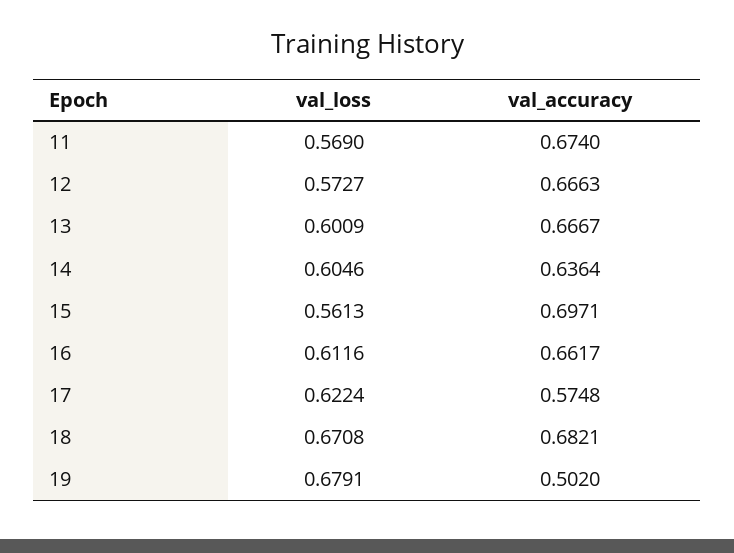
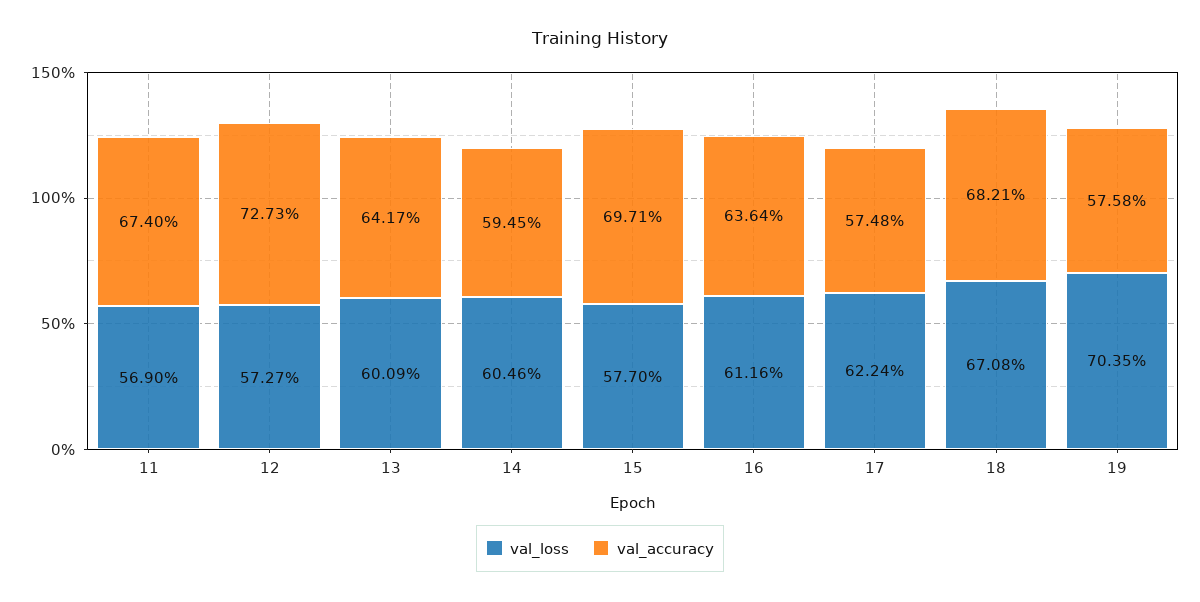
val_accuracy, 12: 0.6663 -> 0.7273
val_accuracy, 13: 0.6667 -> 0.6417
val_accuracy, 14: 0.6364 -> 0.5945
val_loss, 15: 0.5613 -> 0.577
val_accuracy, 16: 0.6617 -> 0.6364
val_loss, 19: 0.6791 -> 0.7035
val_accuracy, 19: 0.502 -> 0.5758

